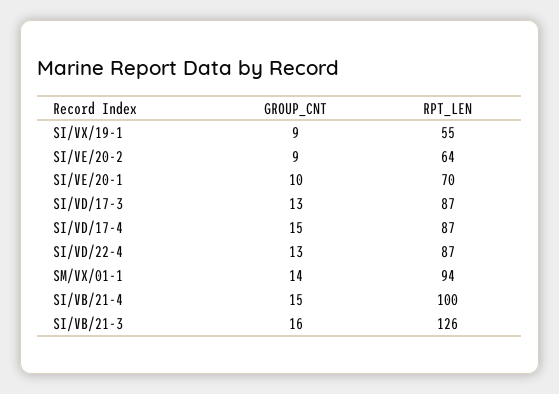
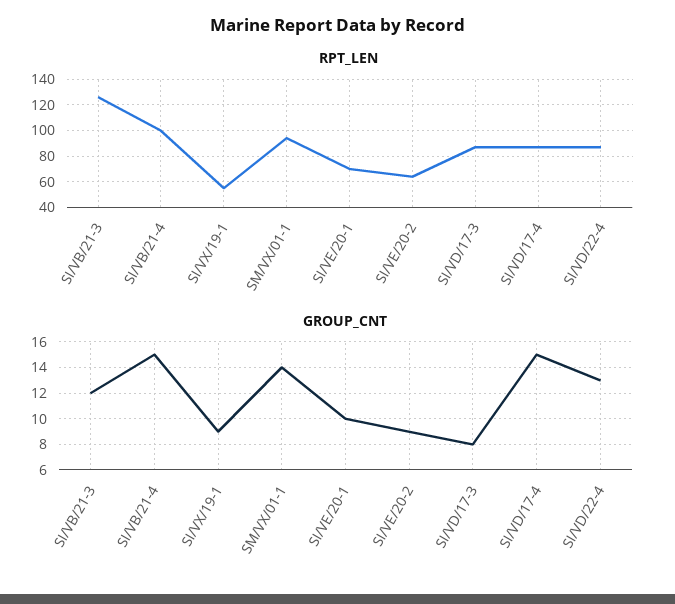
GROUP_CNT, SI/VD/17-3: 13 -> 8
GROUP_CNT, SI/VB/21-3: 16 -> 12

